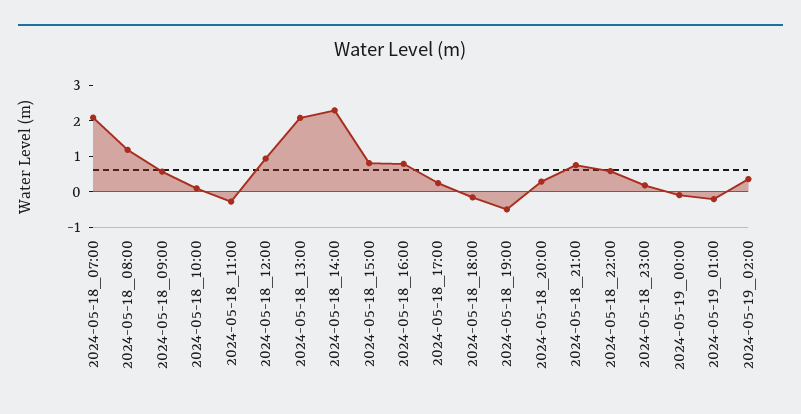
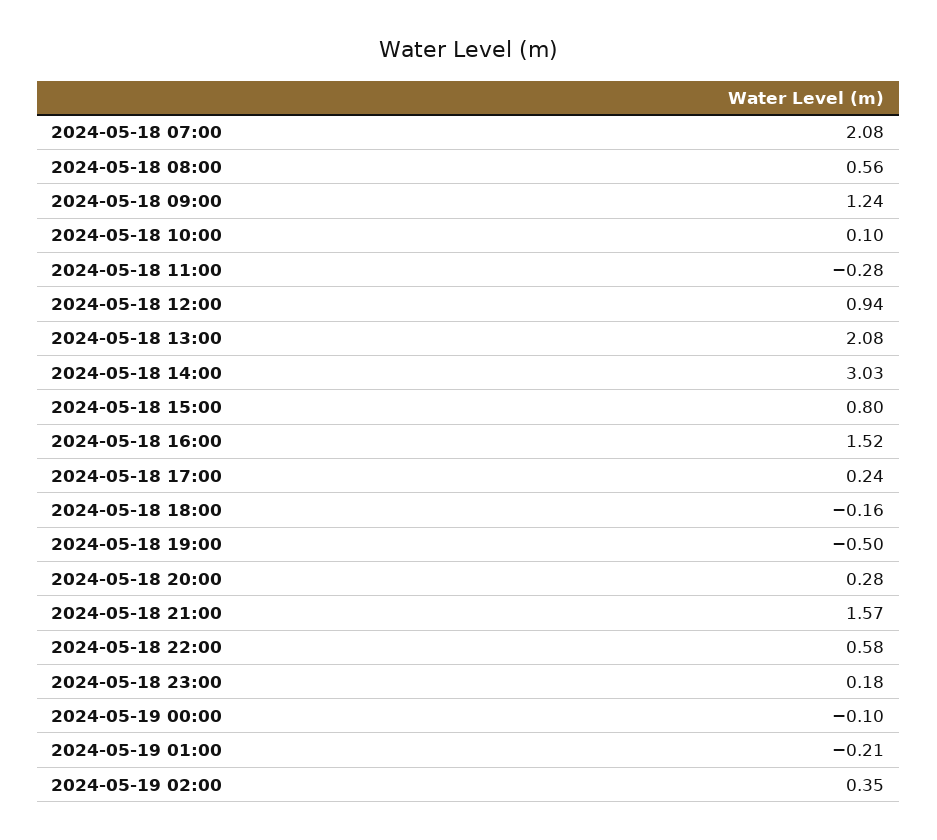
2024-05-18_08:00: 1.25 -> 0.56
2024-05-18_09:00: 0.5 -> 1.24
2024-05-18_14:00: 2.25 -> 3.03
2024-05-18_16:00: 0.75 -> 1.52
2024-05-18_21:00: 0.75 -> 1.57

